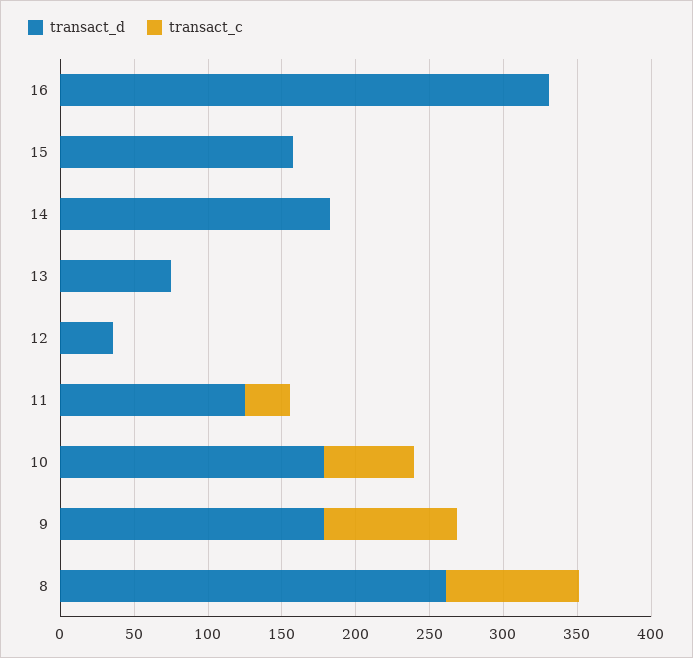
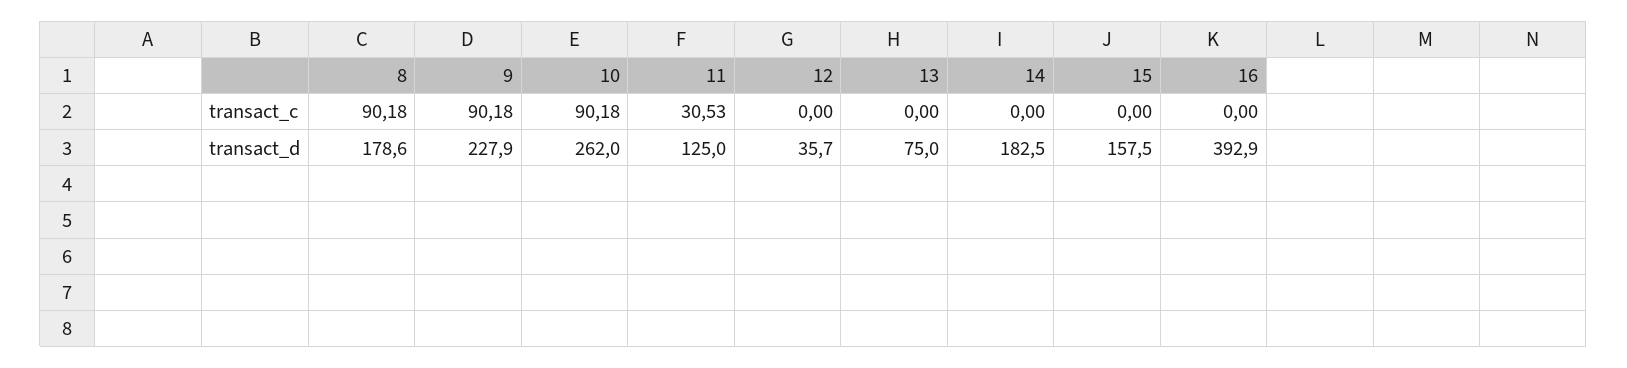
transact_d, 16: 330 -> 392.9
transact_d, 10: 180 -> 262
transact_c, 10: 60 -> 90.18
transact_d, 9: 180 -> 227.9
transact_d, 8: 260 -> 178.6

